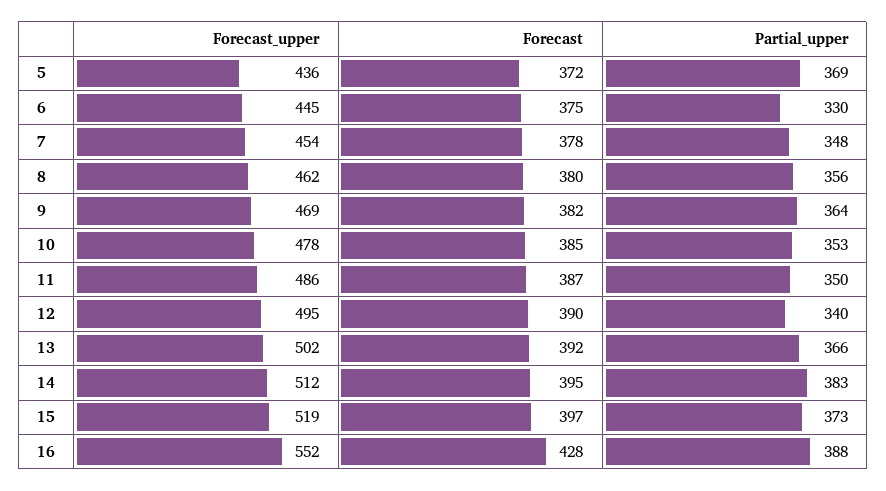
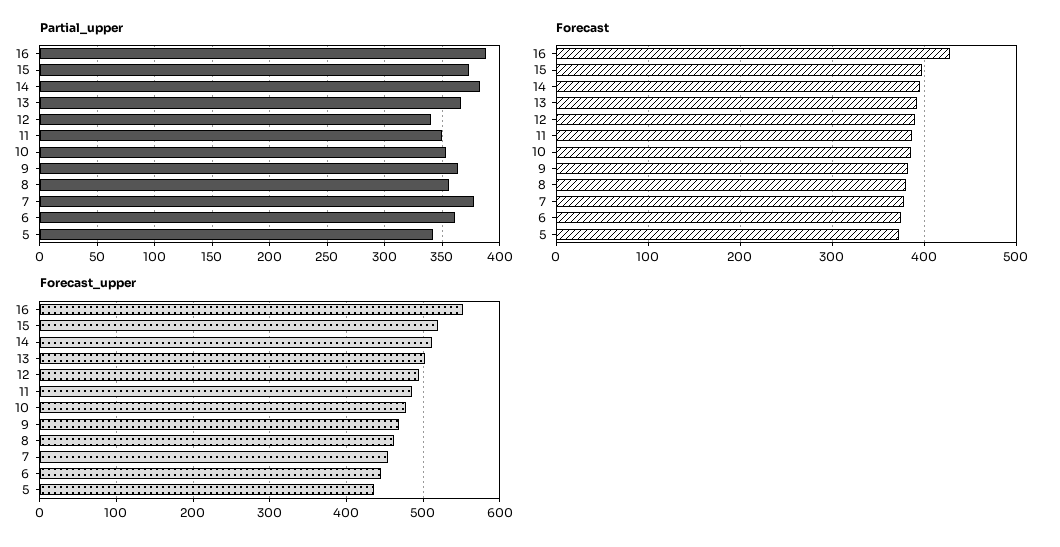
Partial_upper, 5: 369 -> 340
Partial_upper, 6: 330 -> 360
Partial_upper, 7: 348 -> 380

